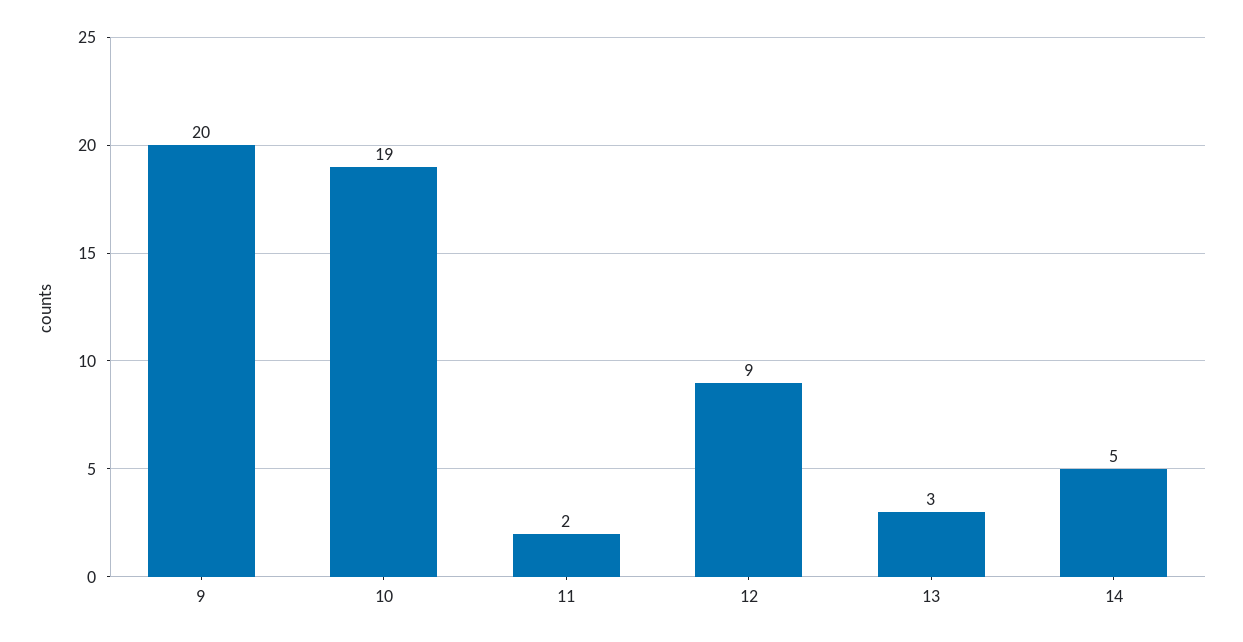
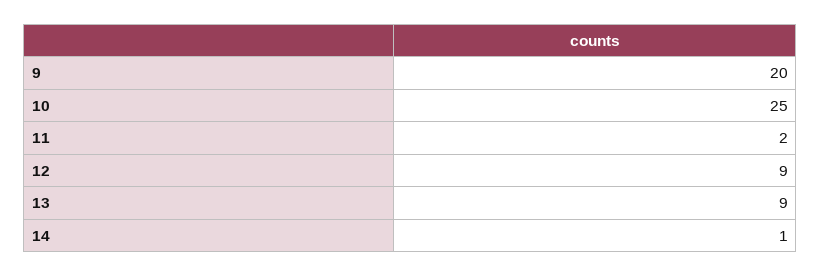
10: 19 -> 25
13: 3 -> 9
14: 5 -> 1

